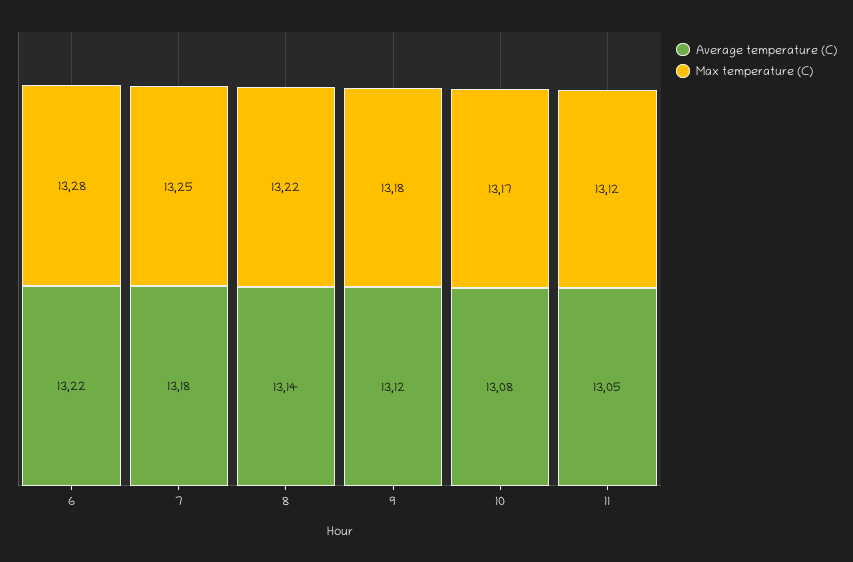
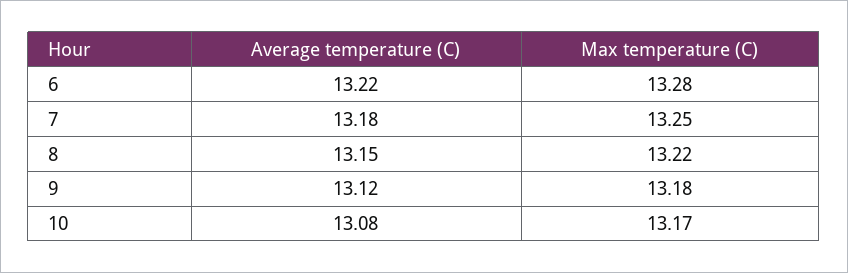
Average temperature (C), 8: 13.14 -> 13.15
Average temperature (C), 11: 13.05 -> none
Max temperature (C), 11: 13.12 -> none

